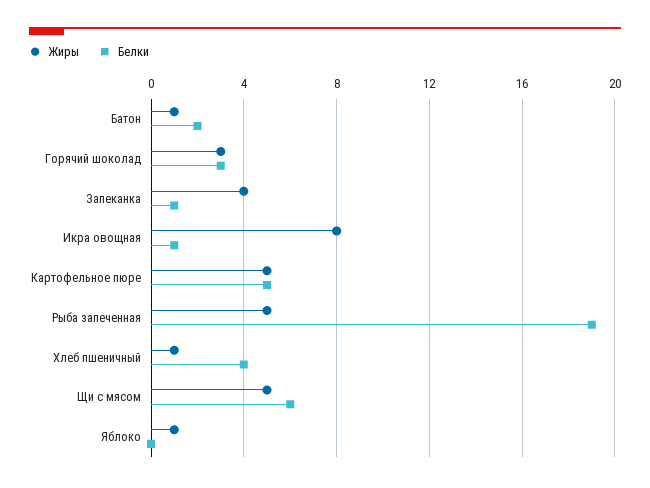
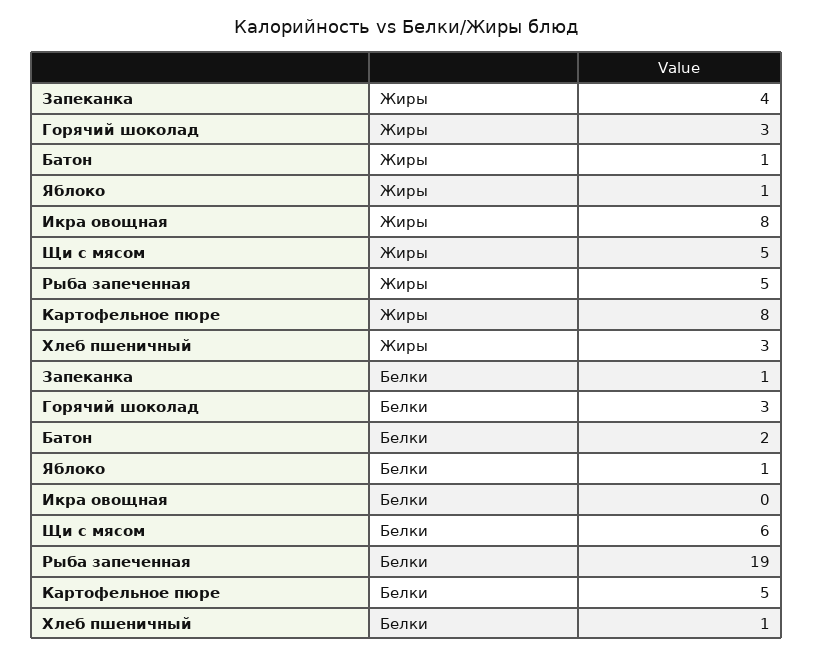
Белки, Икра овощная: 1 -> 0
Жиры, Картофельное пюре: 5 -> 8
Жиры, Хлеб пшеничный: 1 -> 3
Белки, Хлеб пшеничный: 4 -> 1
Белки, Яблоко: 0 -> 1

